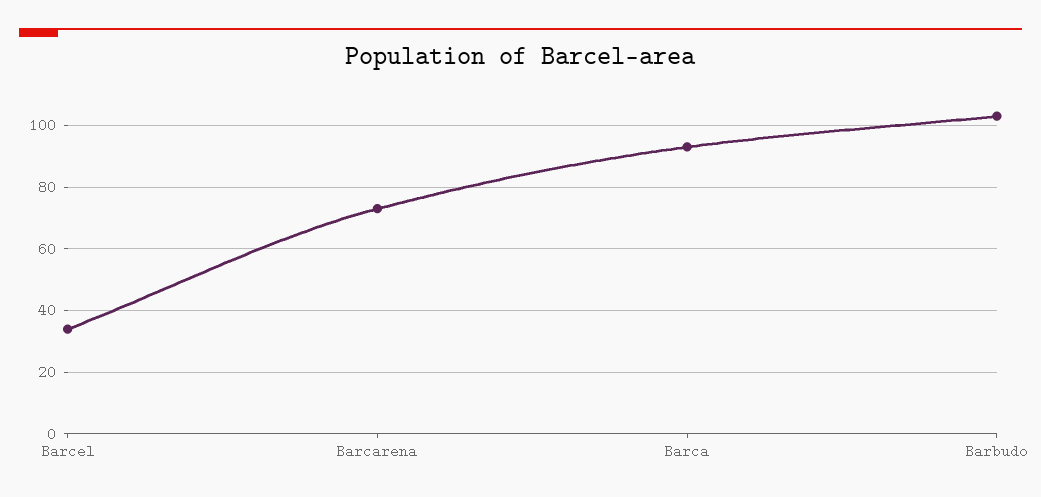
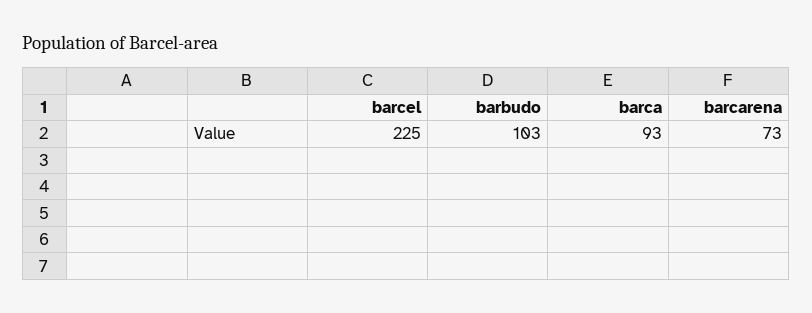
Barcel: 35 -> 225

